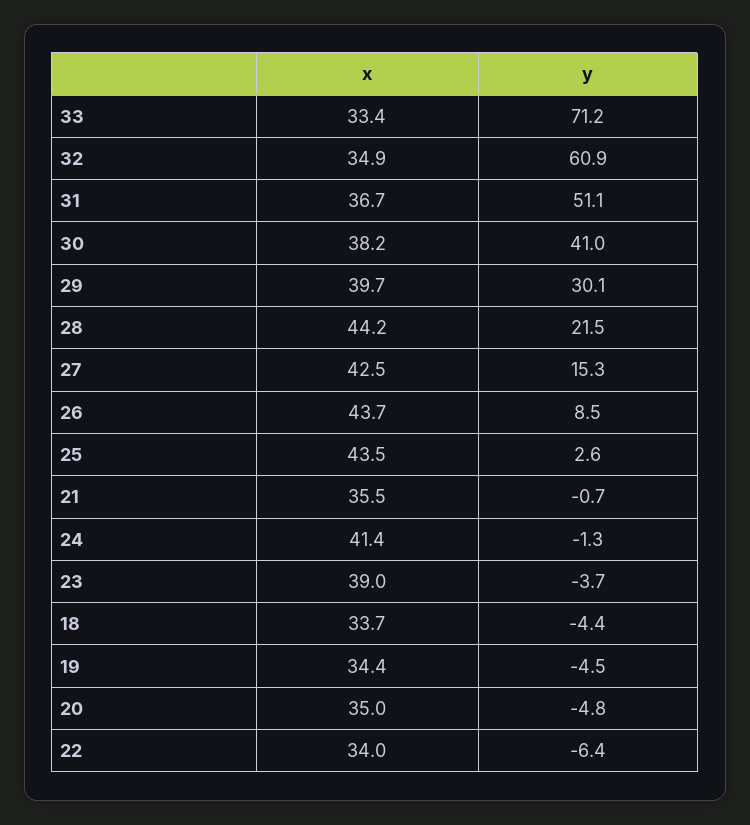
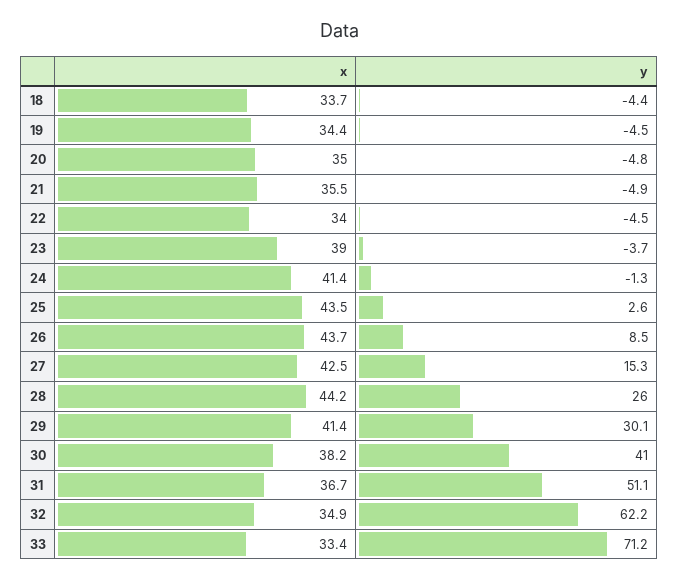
y, 32: 60.9 -> 62.2
x, 29: 39.7 -> 41.4
y, 28: 21.5 -> 26
y, 21: -0.7 -> -4.9
y, 22: -6.4 -> -4.5

